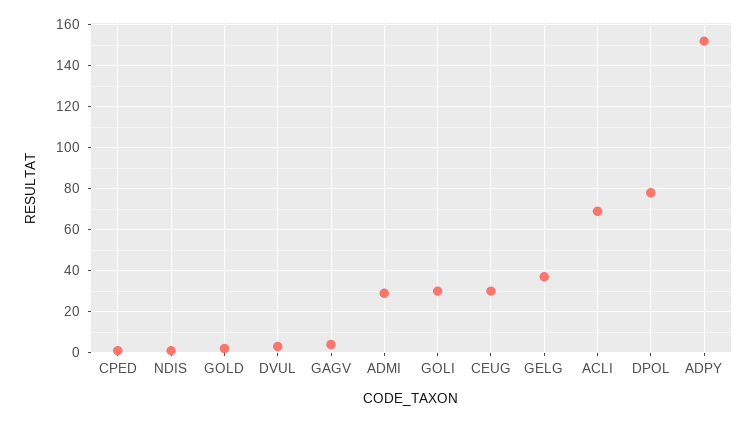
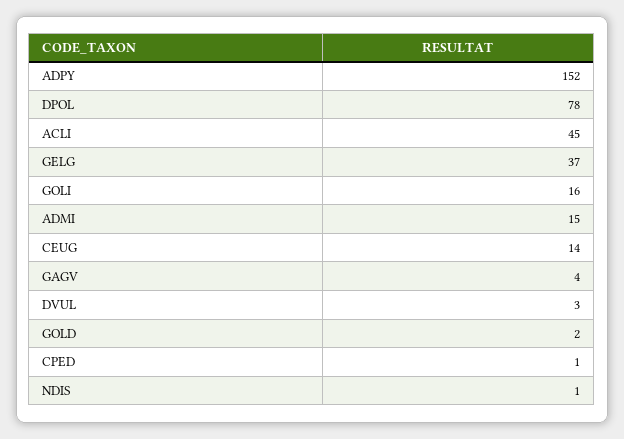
ADMI: 30 -> 15
GOLI: 30 -> 16
CEUG: 30 -> 14
ACLI: 70 -> 45

